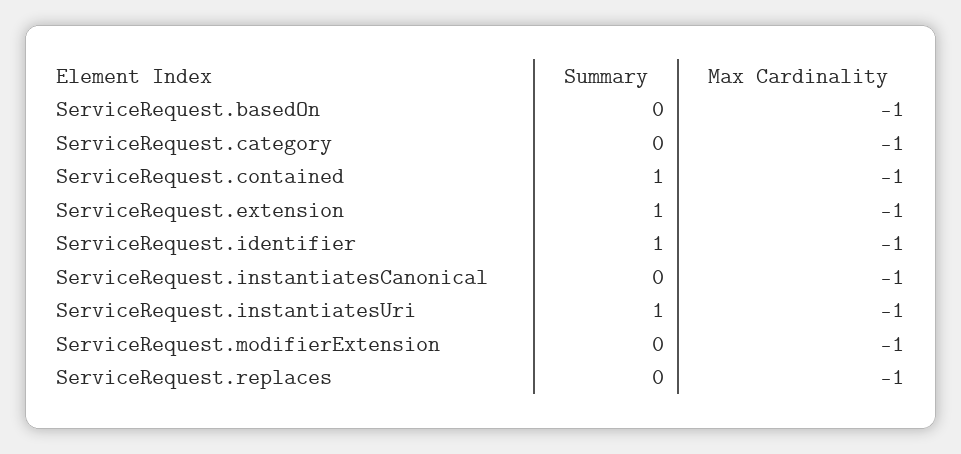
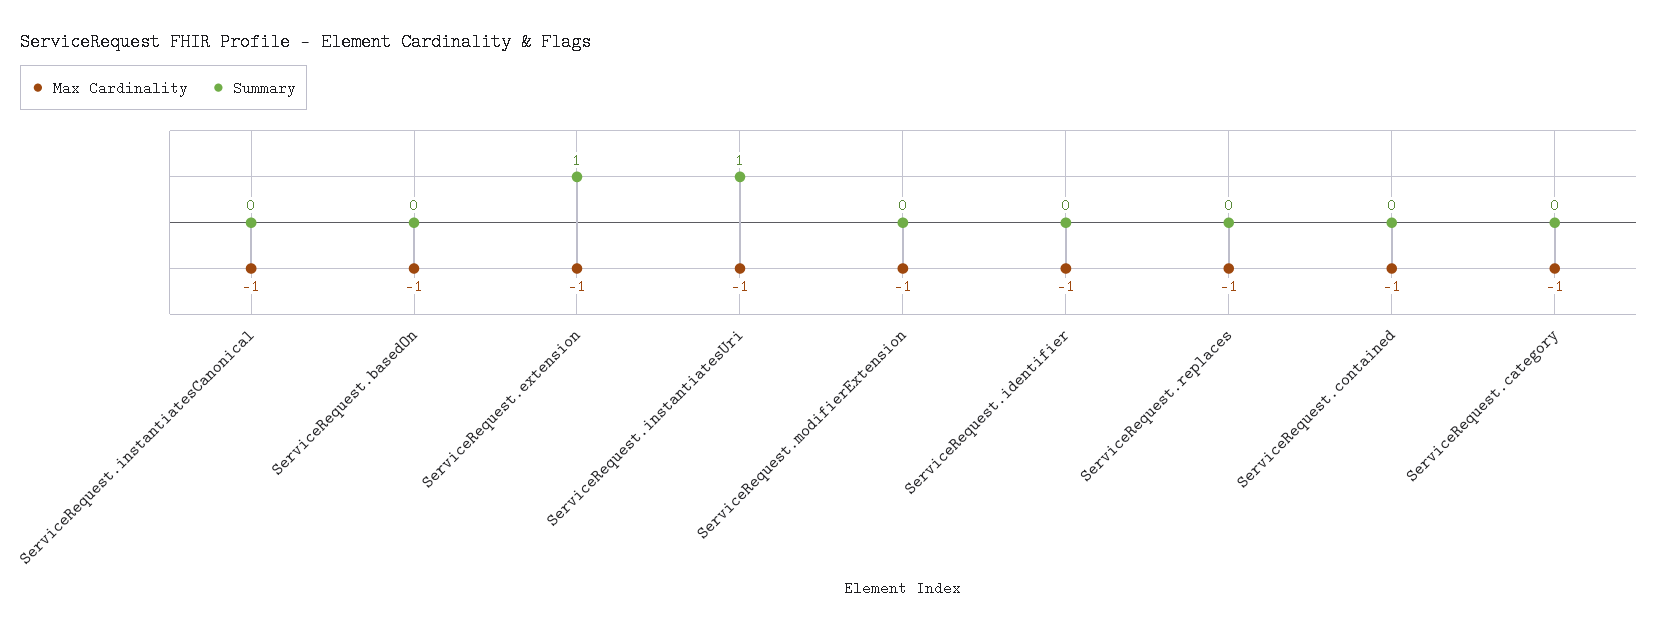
Summary, ServiceRequest.contained: 1 -> 0
Summary, ServiceRequest.identifier: 1 -> 0

